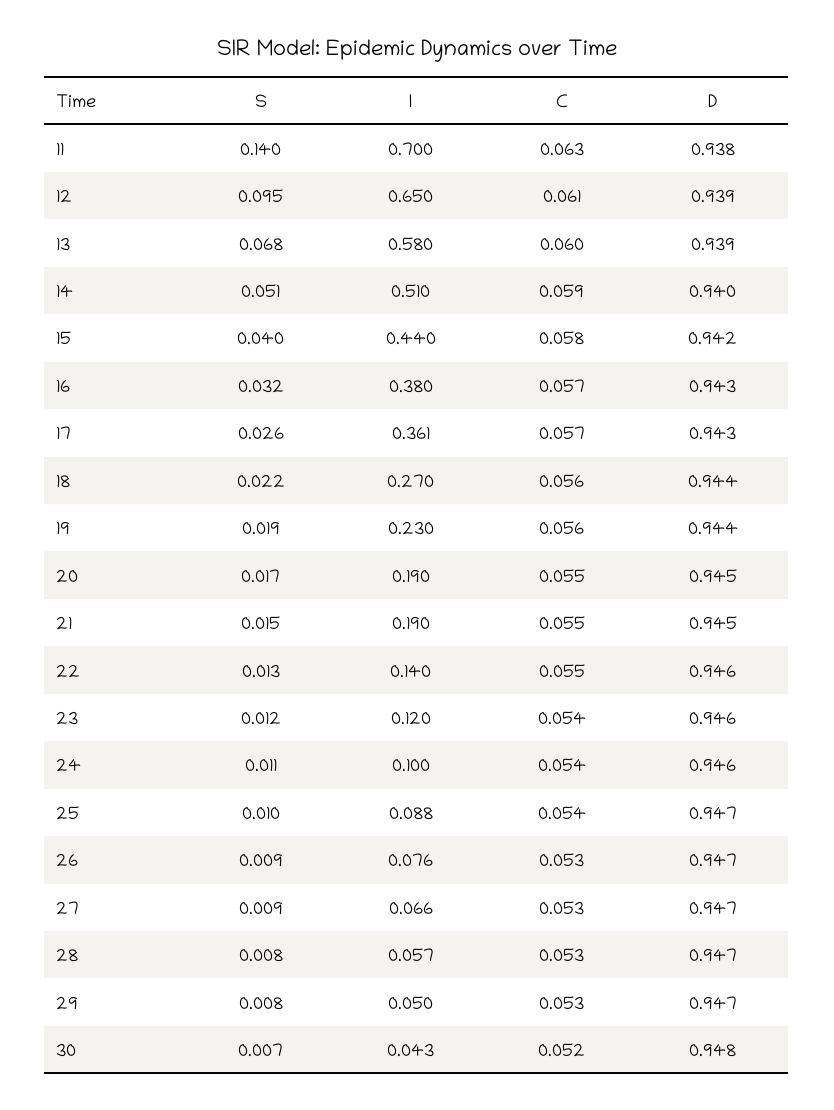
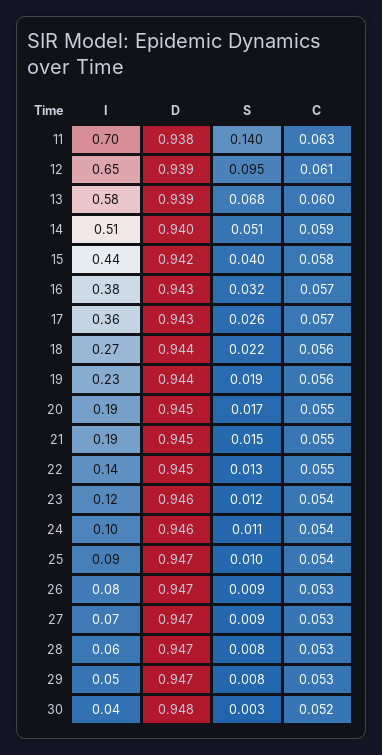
D, 22: 0.946 -> 0.945
S, 30: 0.007 -> 0.003

